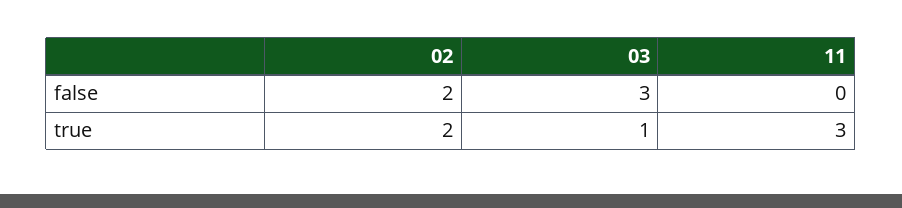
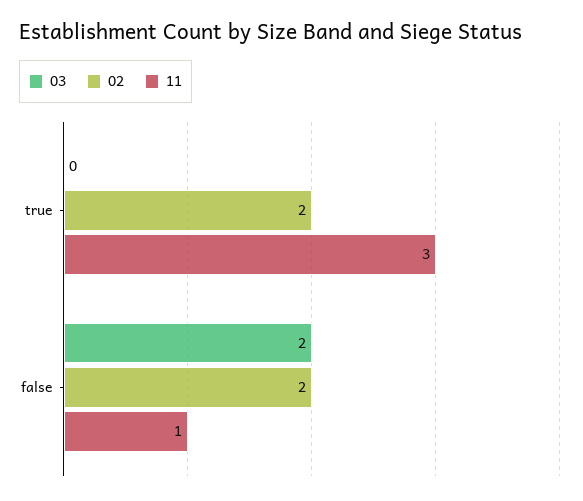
03, false: 3 -> 2
11, false: 0 -> 1
03, true: 1 -> 0

